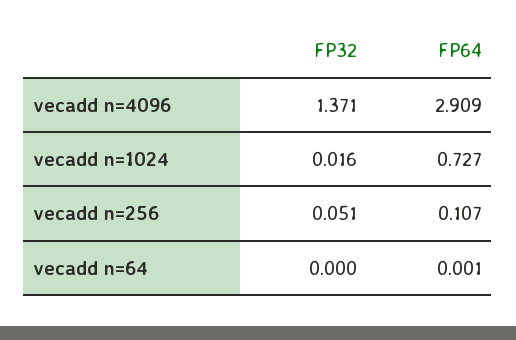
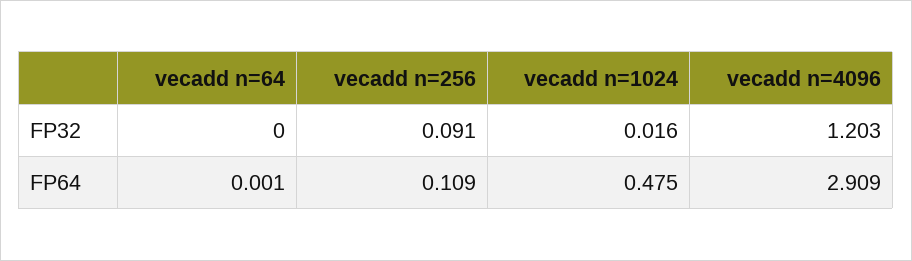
FP32, vecadd n=4096: 1.371 -> 1.203
FP64, vecadd n=1024: 0.727 -> 0.475
FP32, vecadd n=256: 0.051 -> 0.091
FP64, vecadd n=256: 0.107 -> 0.109

